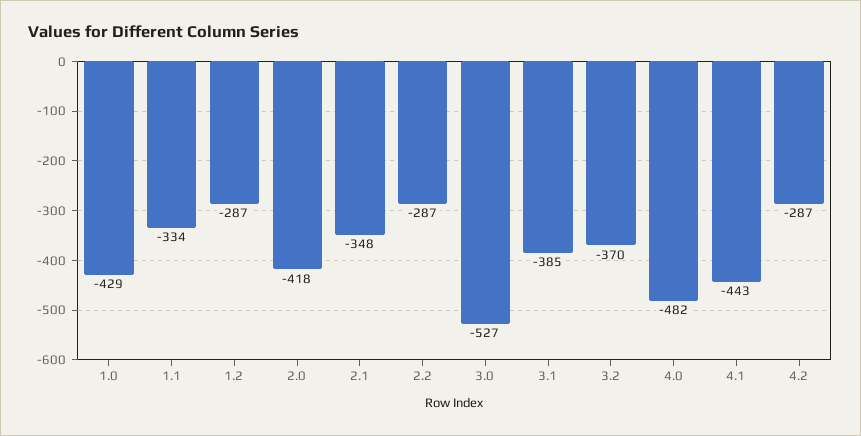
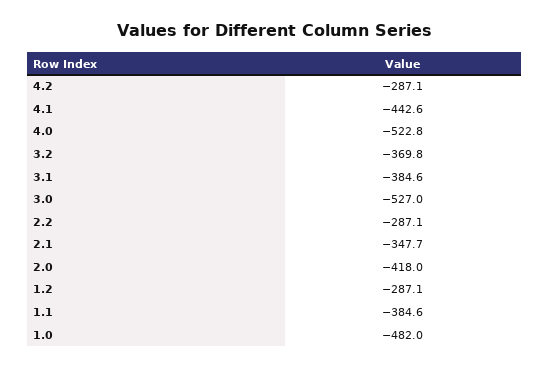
1.0: -429 -> -482
1.1: -334 -> -384.6
4.0: -482 -> -522.8

